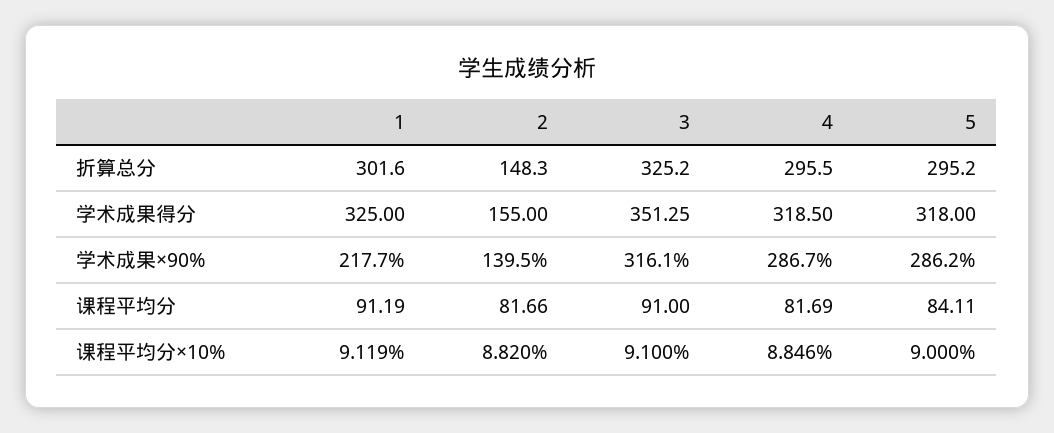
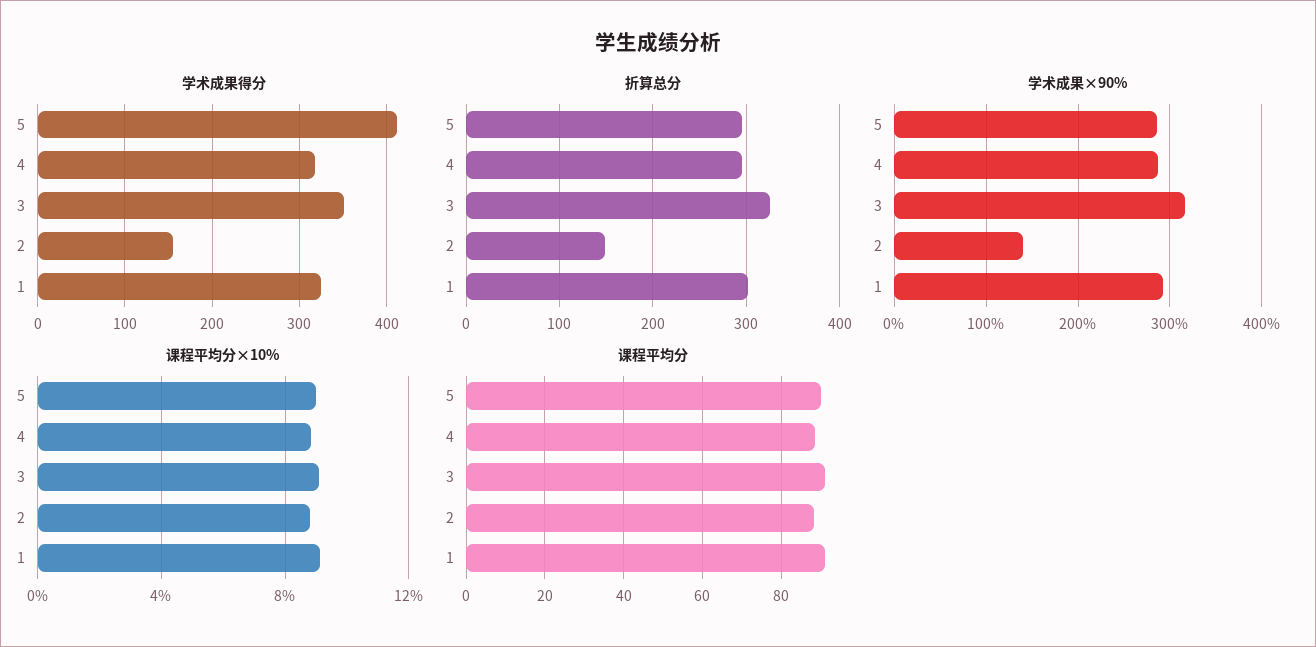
学术成果得分, 5: 318 -> 410
学术成果×90%, 1: 217.7 -> 290
课程平均分, 2: 81.66 -> 88
课程平均分, 4: 81.69 -> 88
课程平均分, 5: 84.11 -> 90

